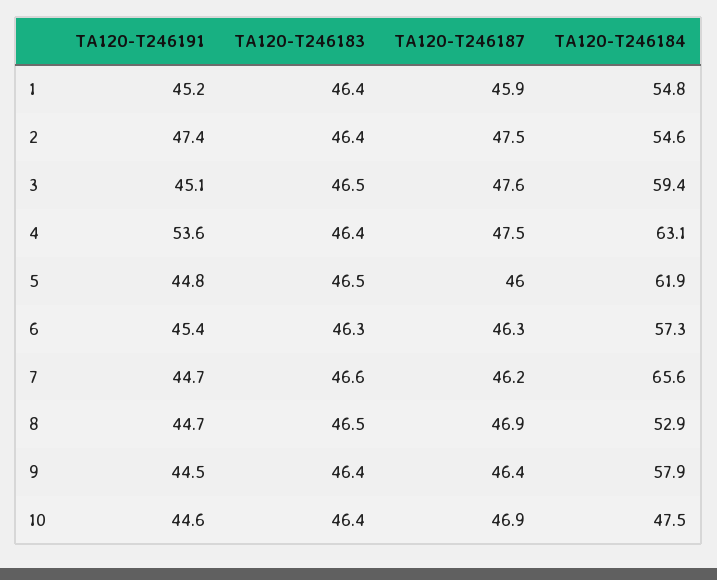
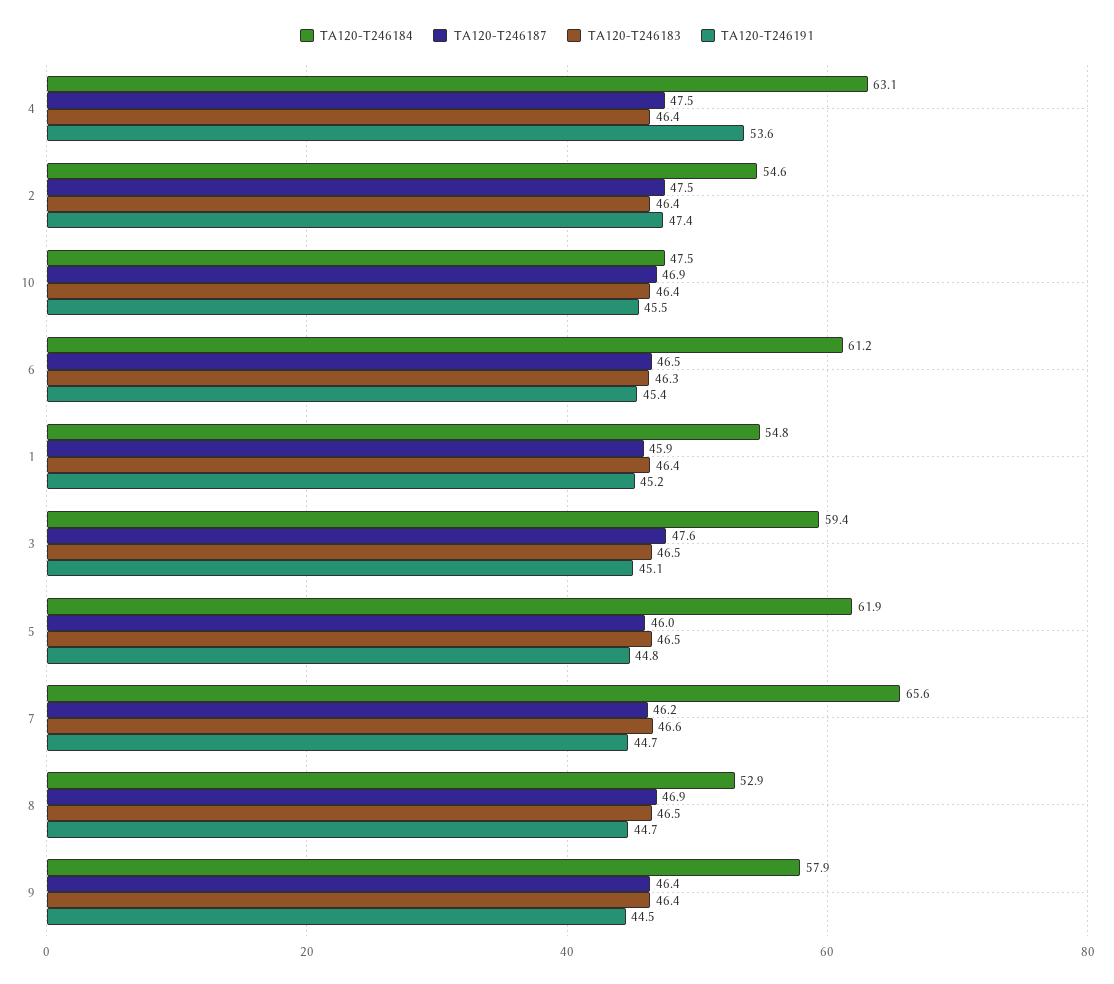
TA120-T246187, 6: 46.3 -> 46.5
TA120-T246184, 6: 57.3 -> 61.2
TA120-T246191, 10: 44.6 -> 45.5

